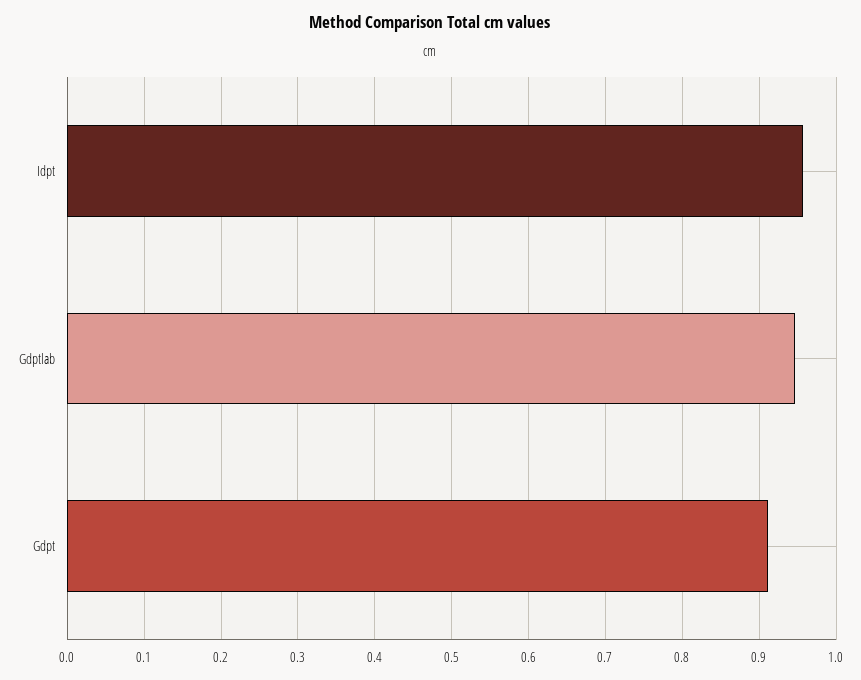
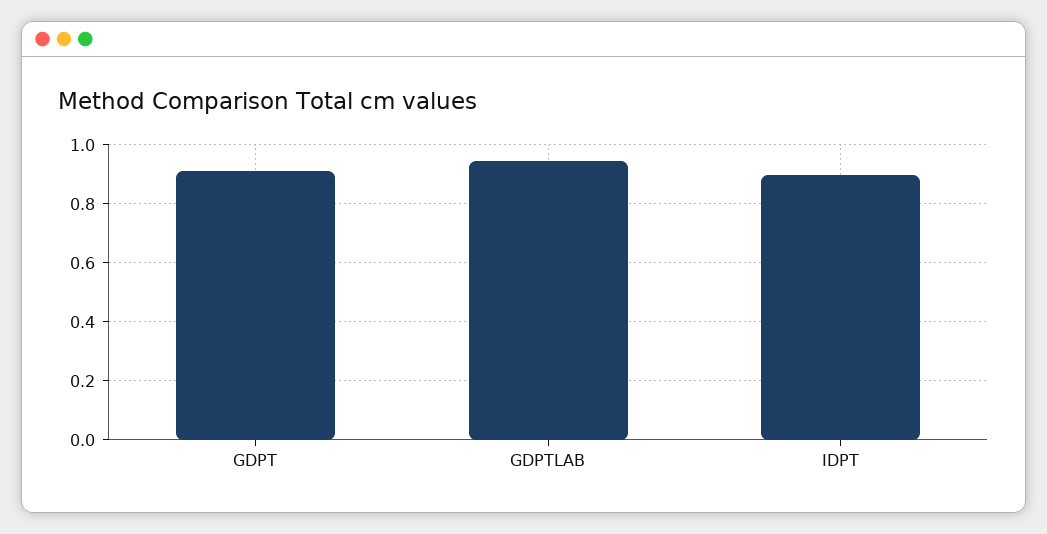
Idpt: 0.96 -> 0.9

